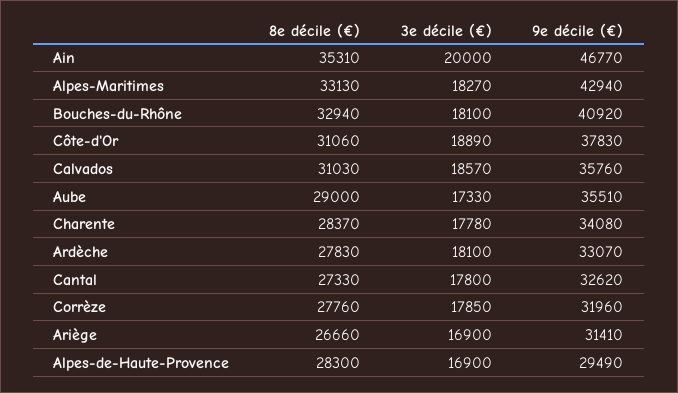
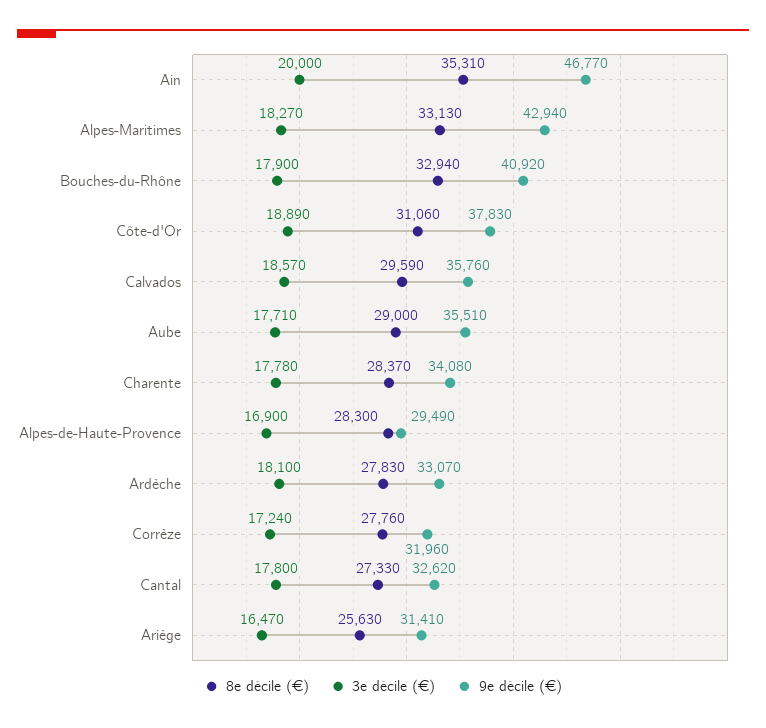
3e décile (€), Bouches-du-Rhône: 18100 -> 17900
8e décile (€), Calvados: 31030 -> 29590
3e décile (€), Aube: 17330 -> 17710
3e décile (€), Corrèze: 17850 -> 17240
8e décile (€), Ariège: 26660 -> 25630
3e décile (€), Ariège: 16900 -> 16470

